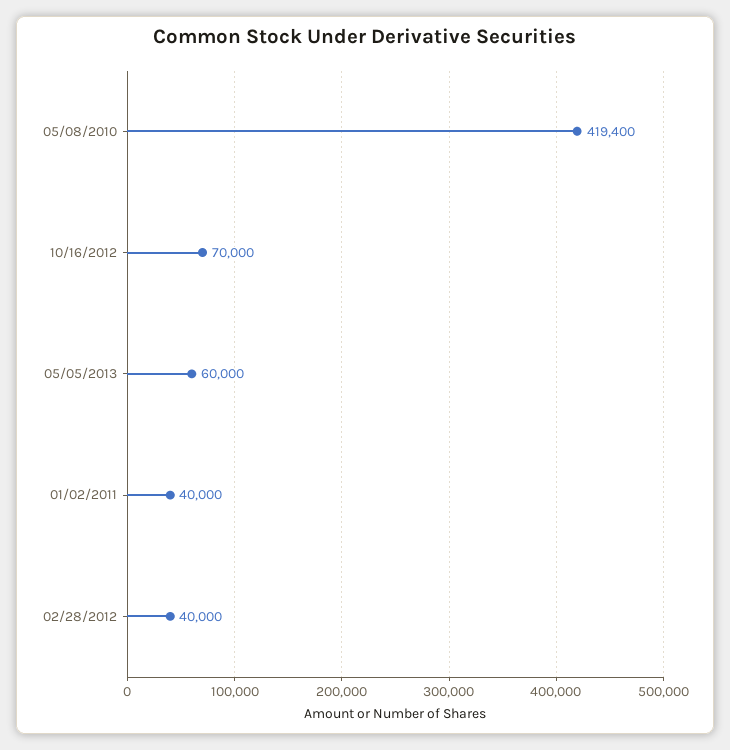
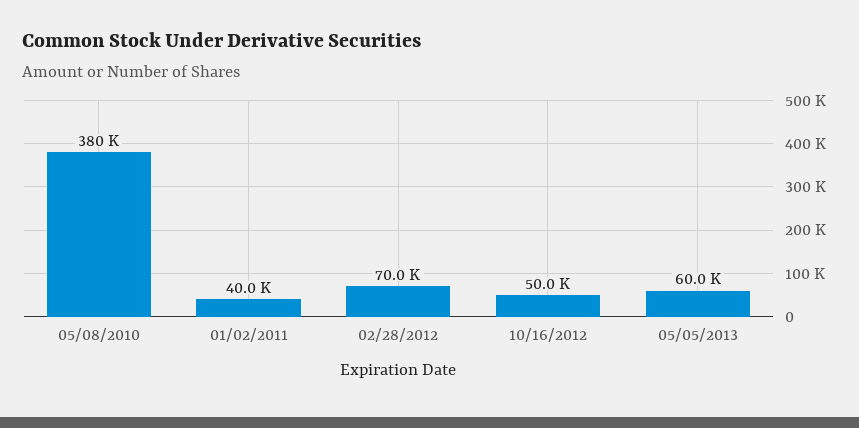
05/08/2010: 419400 -> 380000
10/16/2012: 70000 -> 50000
02/28/2012: 40000 -> 70000

